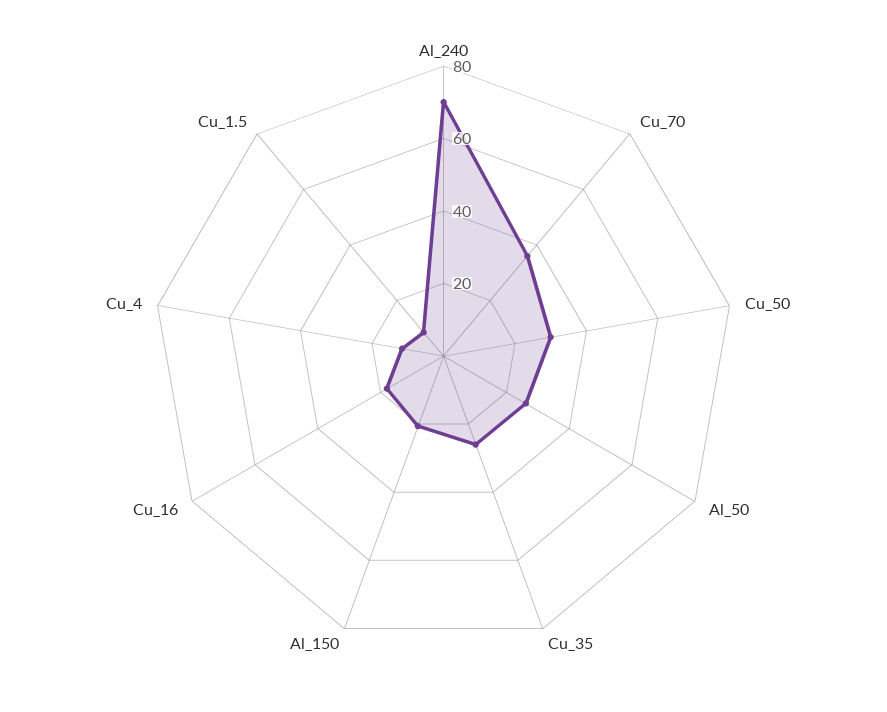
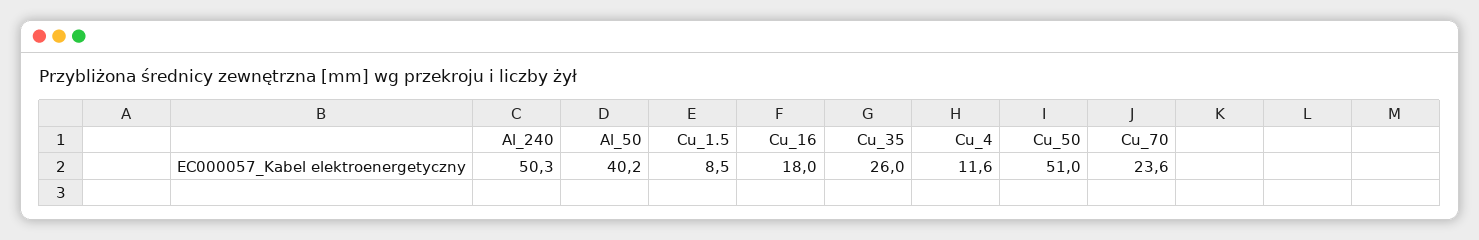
Al_240: 70 -> 50.3
Cu_70: 35 -> 23.6
Cu_50: 30 -> 51
Al_50: 25 -> 40.2
Al_150: 20 -> none

